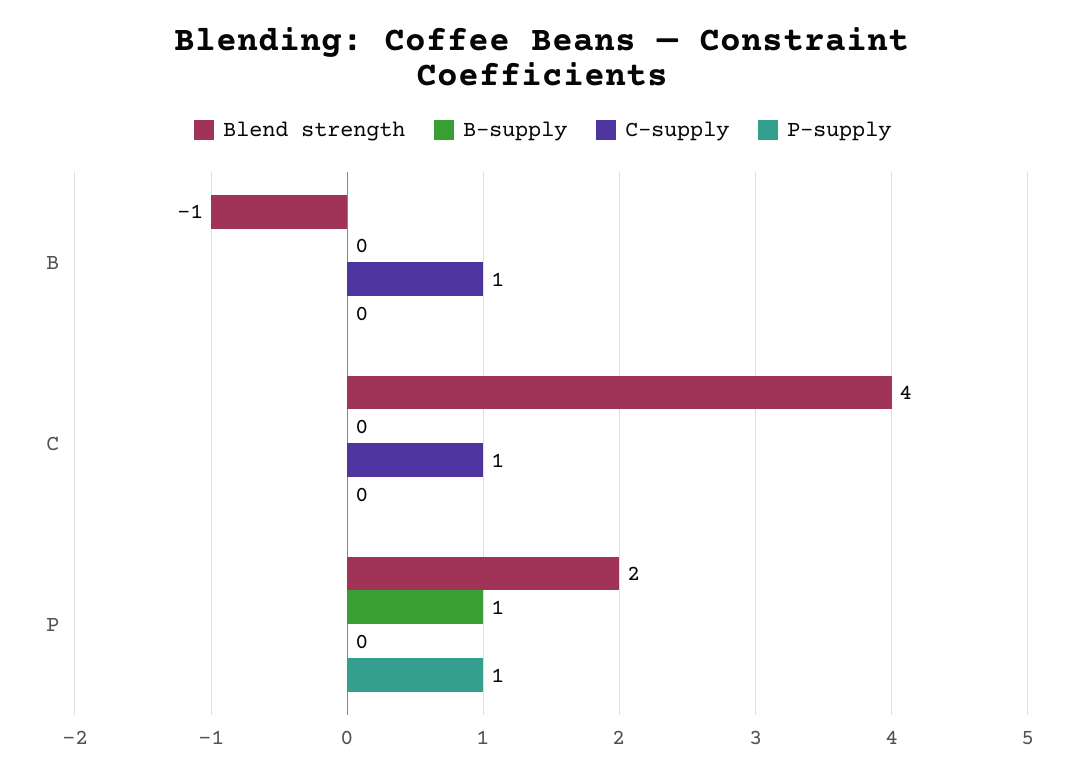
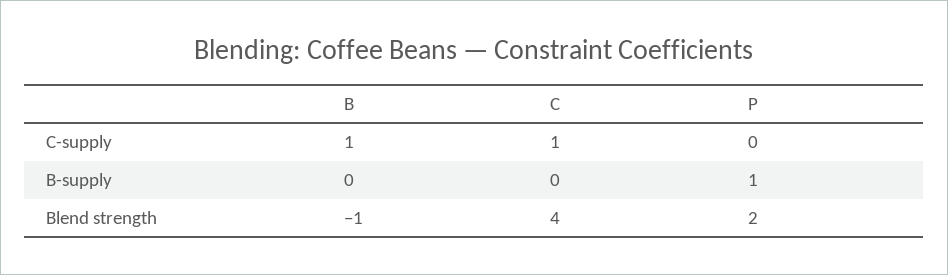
P-supply, B: 0 -> none
P-supply, C: 0 -> none
P-supply, P: 1 -> none

